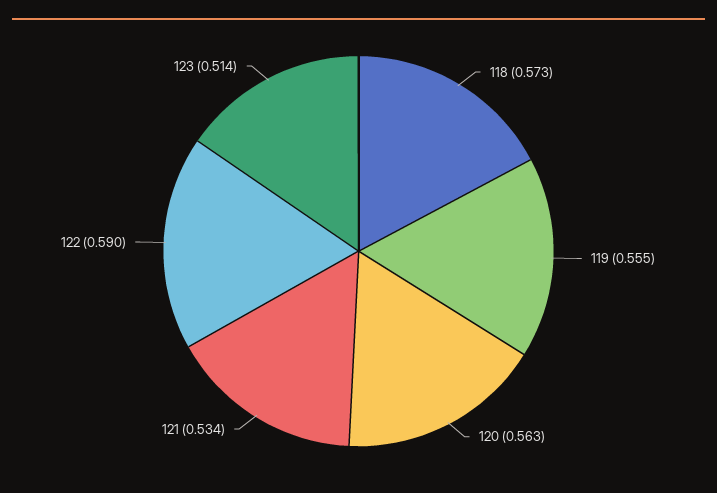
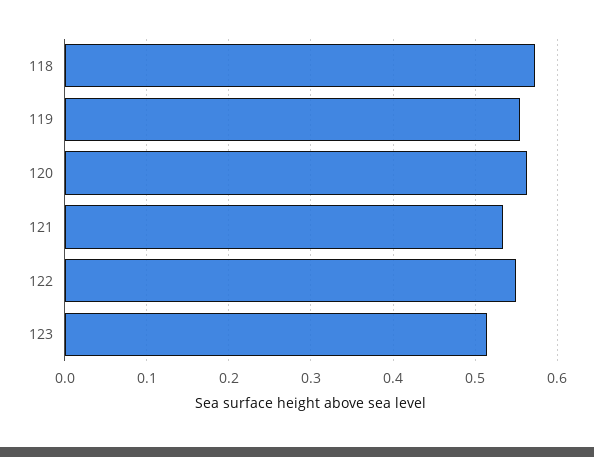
122: 0.59 -> 0.55

